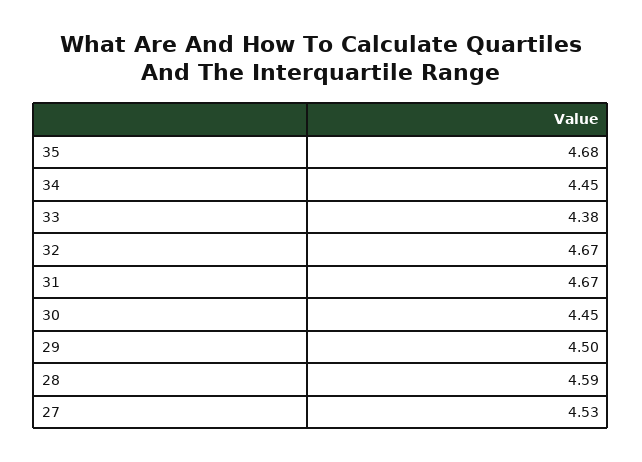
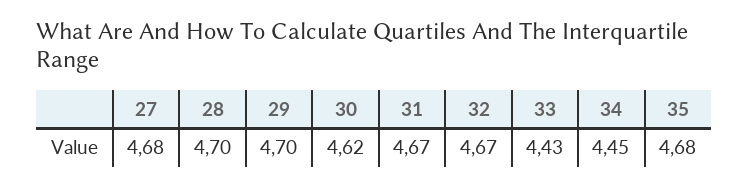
33: 4.38 -> 4.43
30: 4.45 -> 4.62
29: 4.5 -> 4.7
28: 4.59 -> 4.7
27: 4.53 -> 4.68

